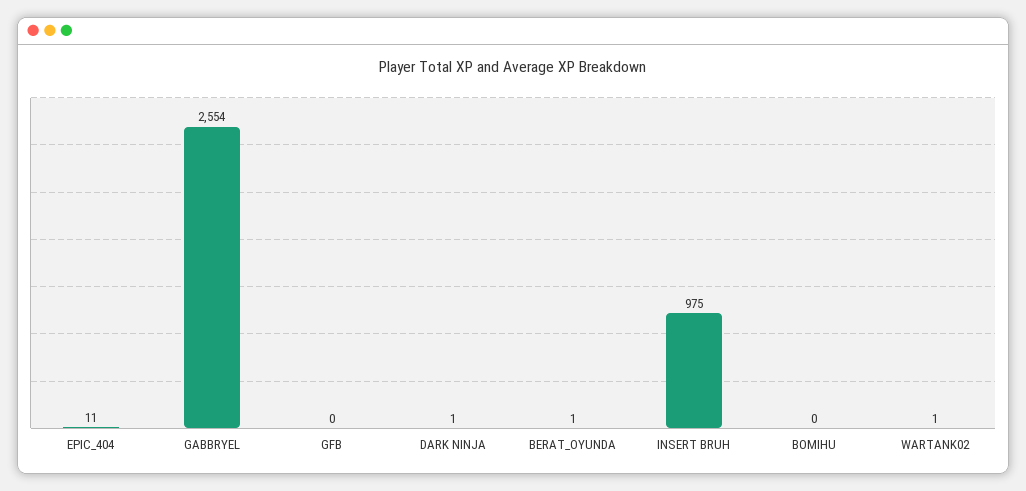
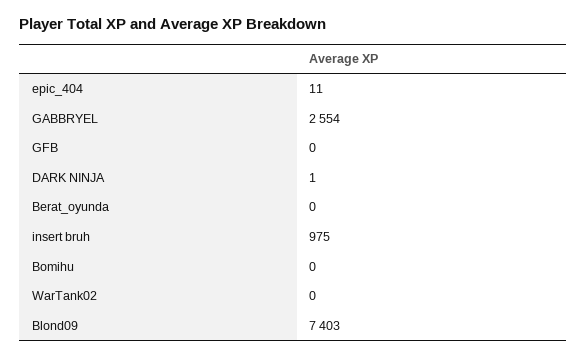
BERAT_OYUNDA: 1 -> 0
WARTANK02: 1 -> 0
Blond09: none -> 7403

